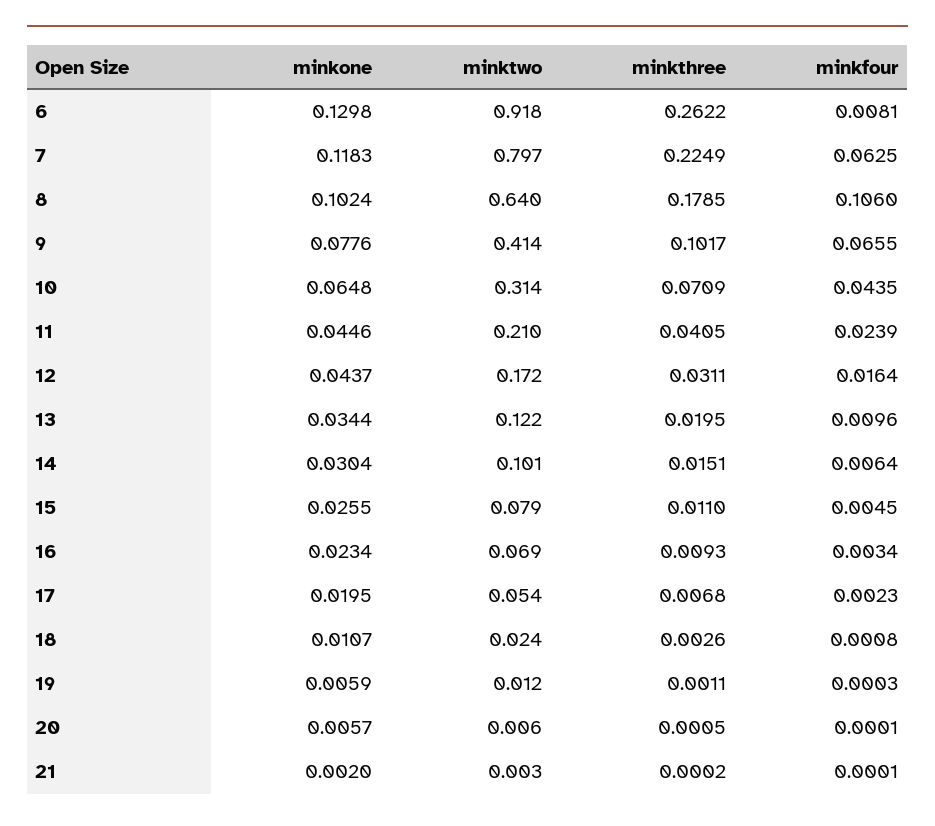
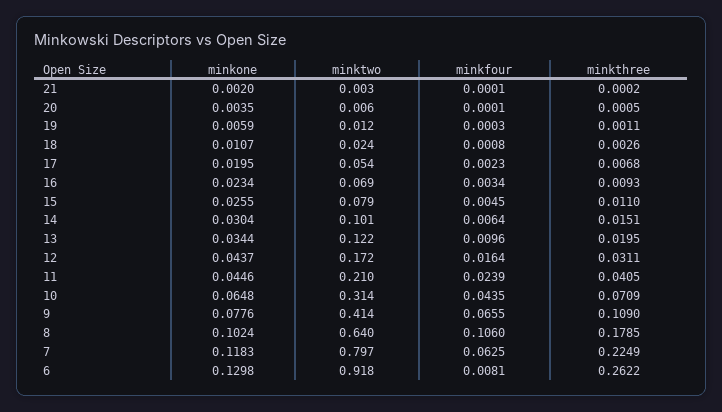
minkthree, 9: 0.1017 -> 0.109
minkone, 20: 0.0057 -> 0.0035

